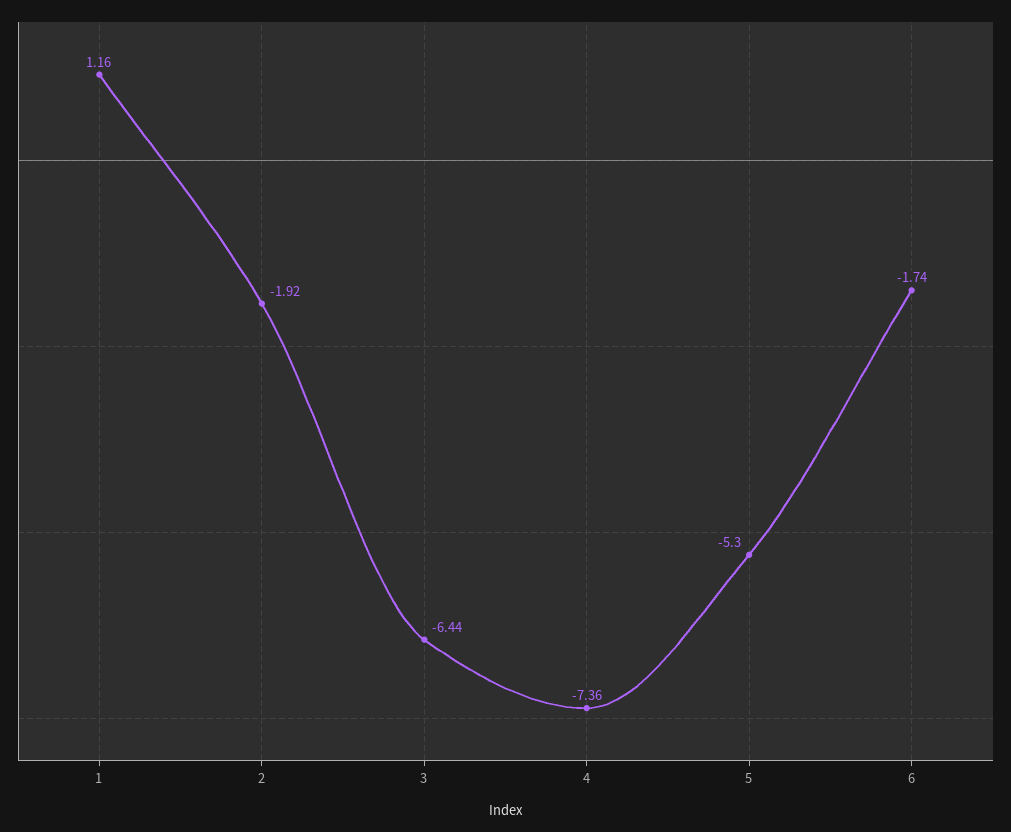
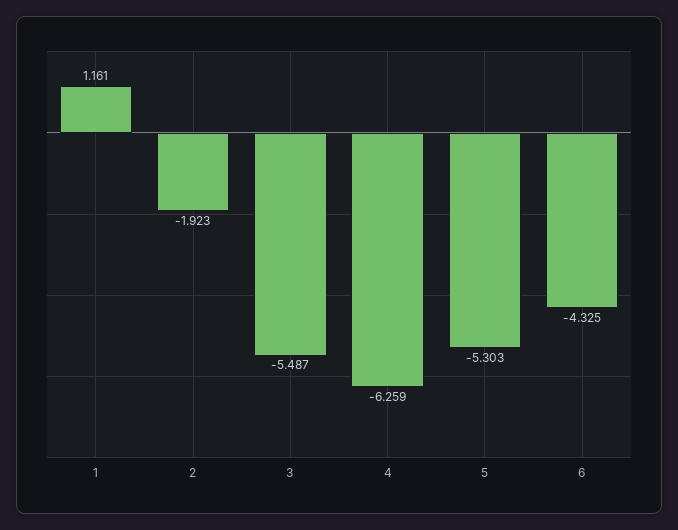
3: -6.44 -> -5.487
4: -7.36 -> -6.259
6: -1.74 -> -4.325

